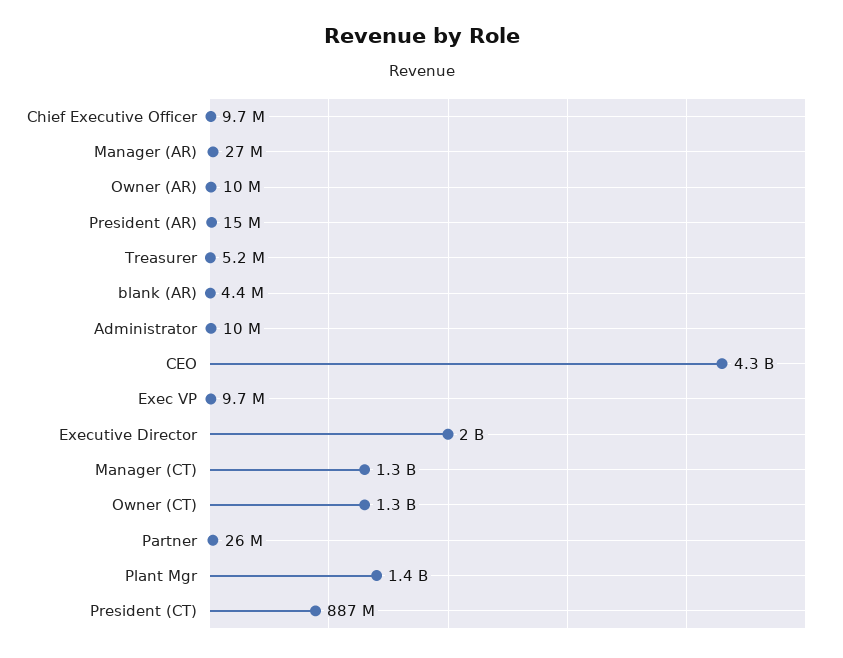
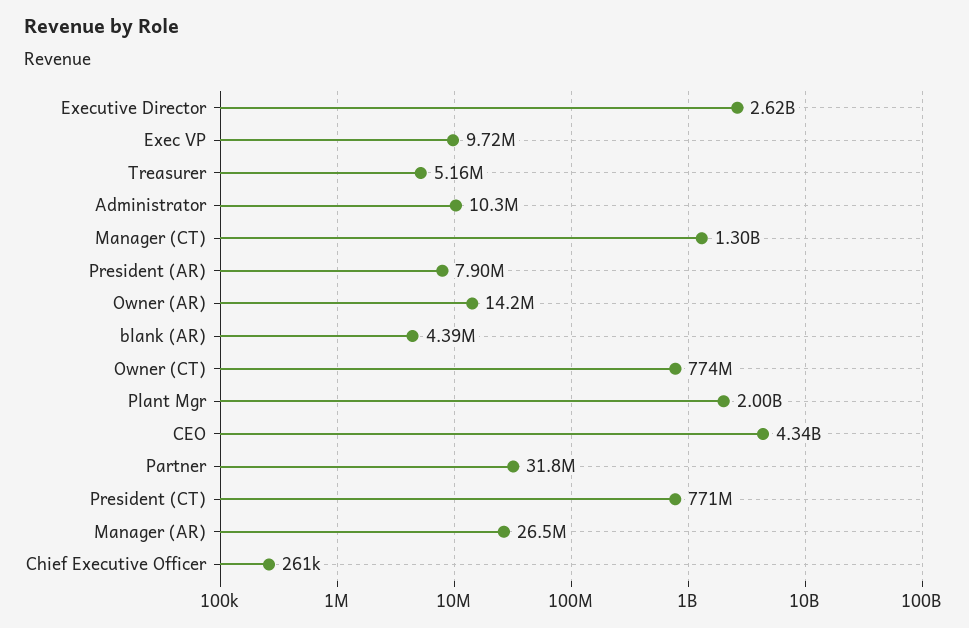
Chief Executive Officer: 9700000 -> 261000
Owner (AR): 10000000 -> 14200000
President (AR): 15000000 -> 7900000
Executive Director: 2000000000 -> 2620000000
Owner (CT): 1300000000 -> 774000000
Partner: 26000000 -> 31800000
Plant Mgr: 1400000000 -> 2000000000
President (CT): 887000000 -> 771000000

